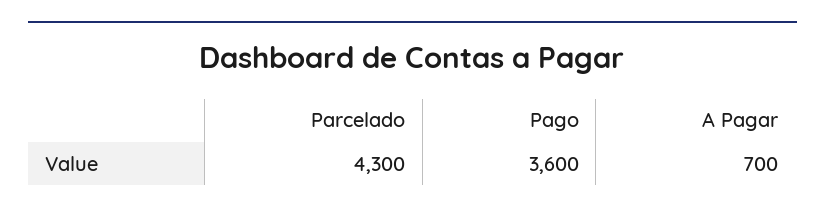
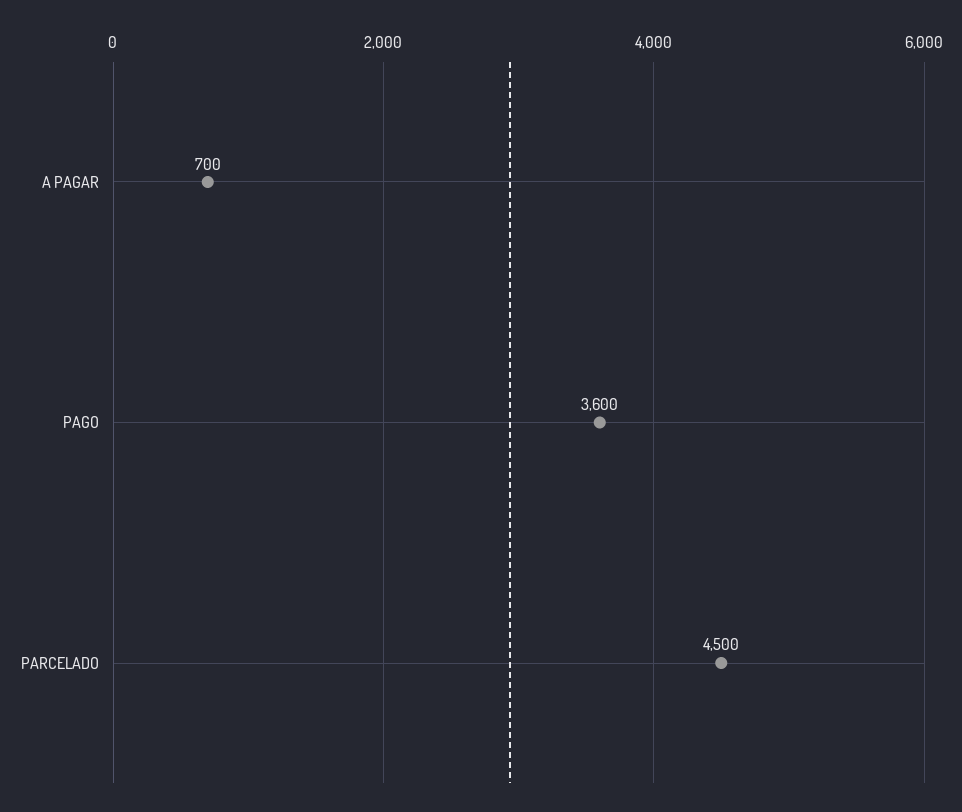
Parcelado: 4300 -> 4500

